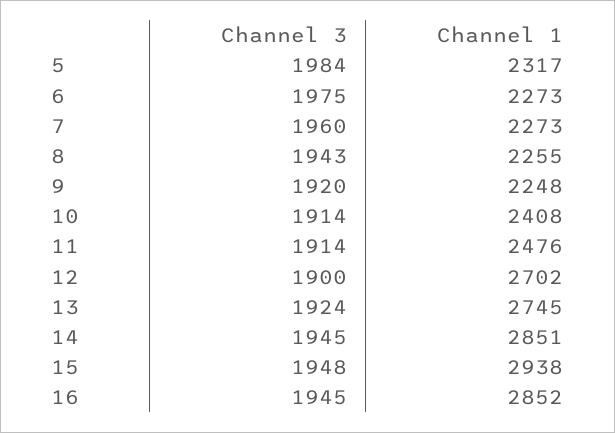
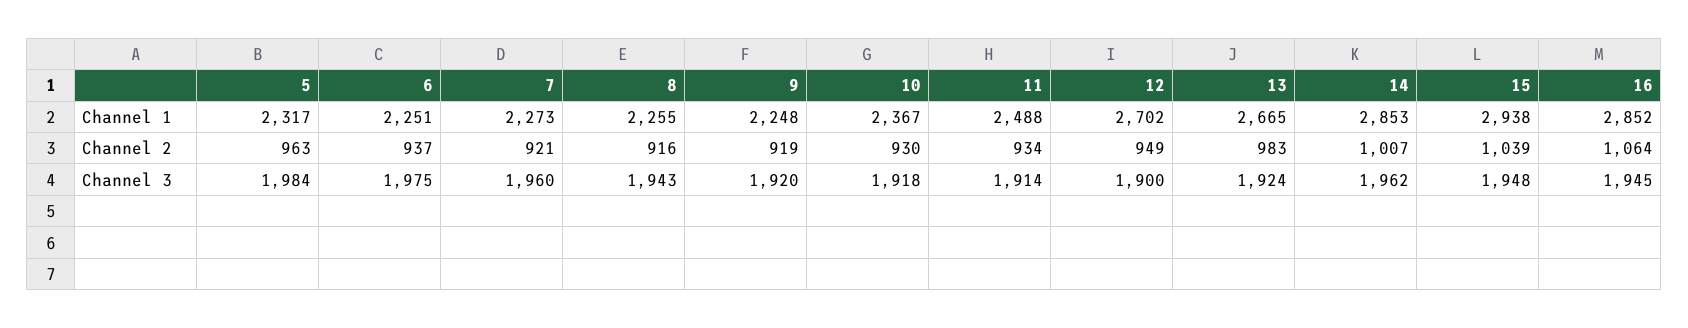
Channel 1, 6: 2273 -> 2251
Channel 3, 10: 1914 -> 1918
Channel 1, 10: 2408 -> 2367
Channel 1, 11: 2476 -> 2488
Channel 1, 13: 2745 -> 2665
Channel 3, 14: 1945 -> 1962
Channel 1, 14: 2851 -> 2853
Channel 2, 5: none -> 963
Channel 2, 6: none -> 937
Channel 2, 7: none -> 921
Channel 2, 8: none -> 916
Channel 2, 9: none -> 919
Channel 2, 10: none -> 930
Channel 2, 11: none -> 934
Channel 2, 12: none -> 949
Channel 2, 13: none -> 983
Channel 2, 14: none -> 1007
Channel 2, 15: none -> 1039
Channel 2, 16: none -> 1064

